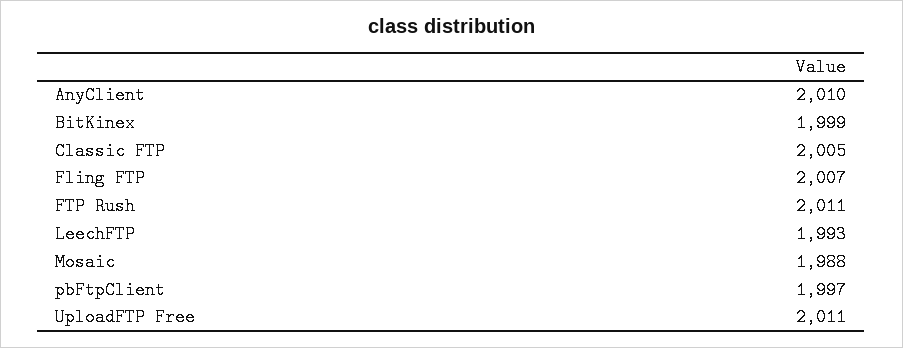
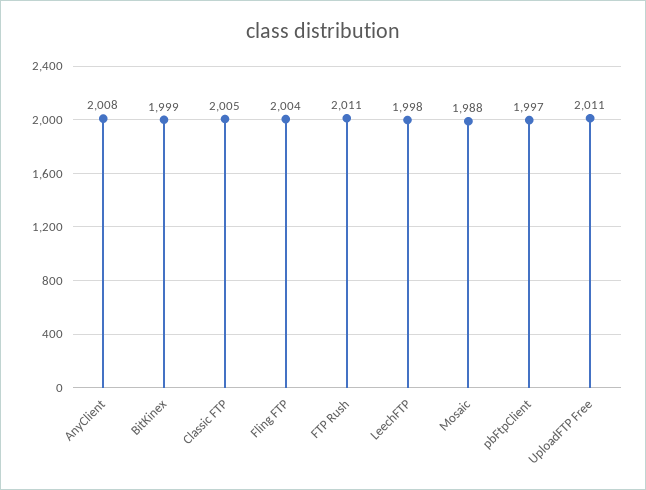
AnyClient: 2010 -> 2008
Fling FTP: 2007 -> 2004
LeechFTP: 1993 -> 1998

